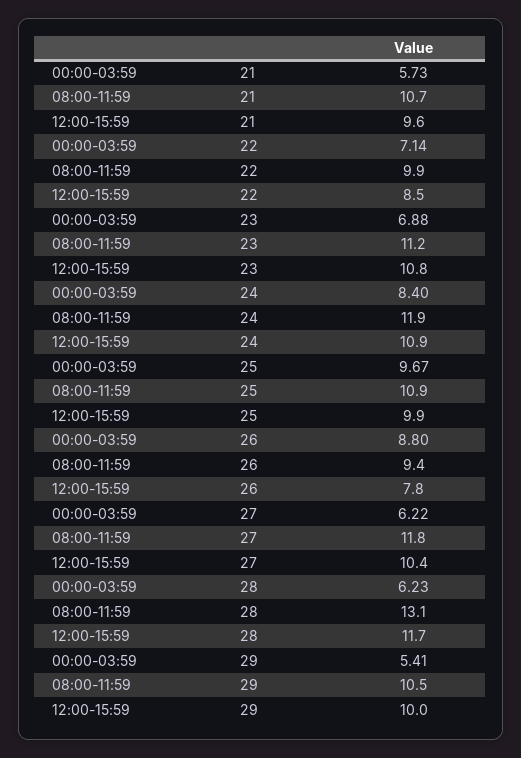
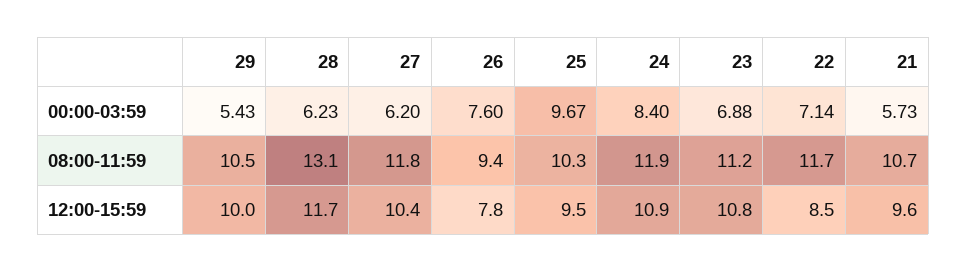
08:00-11:59, 22: 9.9 -> 11.7
08:00-11:59, 25: 10.9 -> 10.3
12:00-15:59, 25: 9.9 -> 9.5
00:00-03:59, 26: 8.8 -> 7.6
00:00-03:59, 27: 6.22 -> 6.2
00:00-03:59, 29: 5.41 -> 5.43

